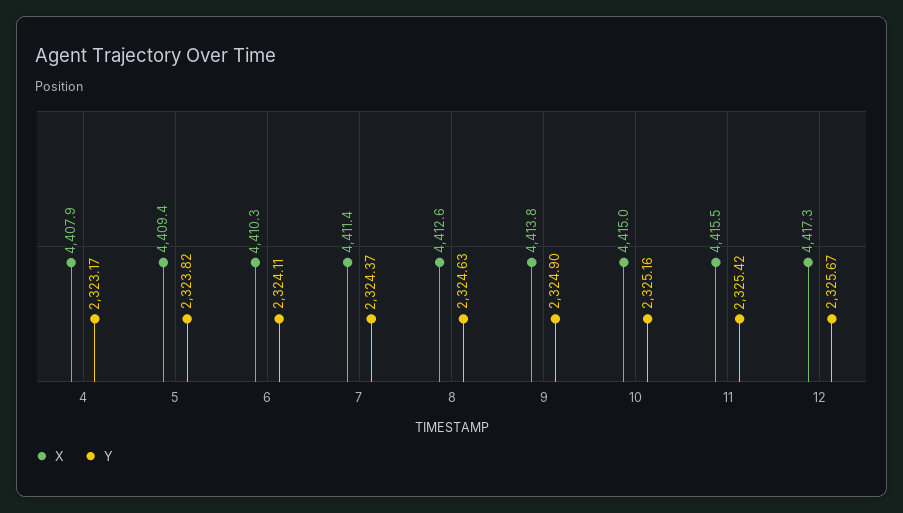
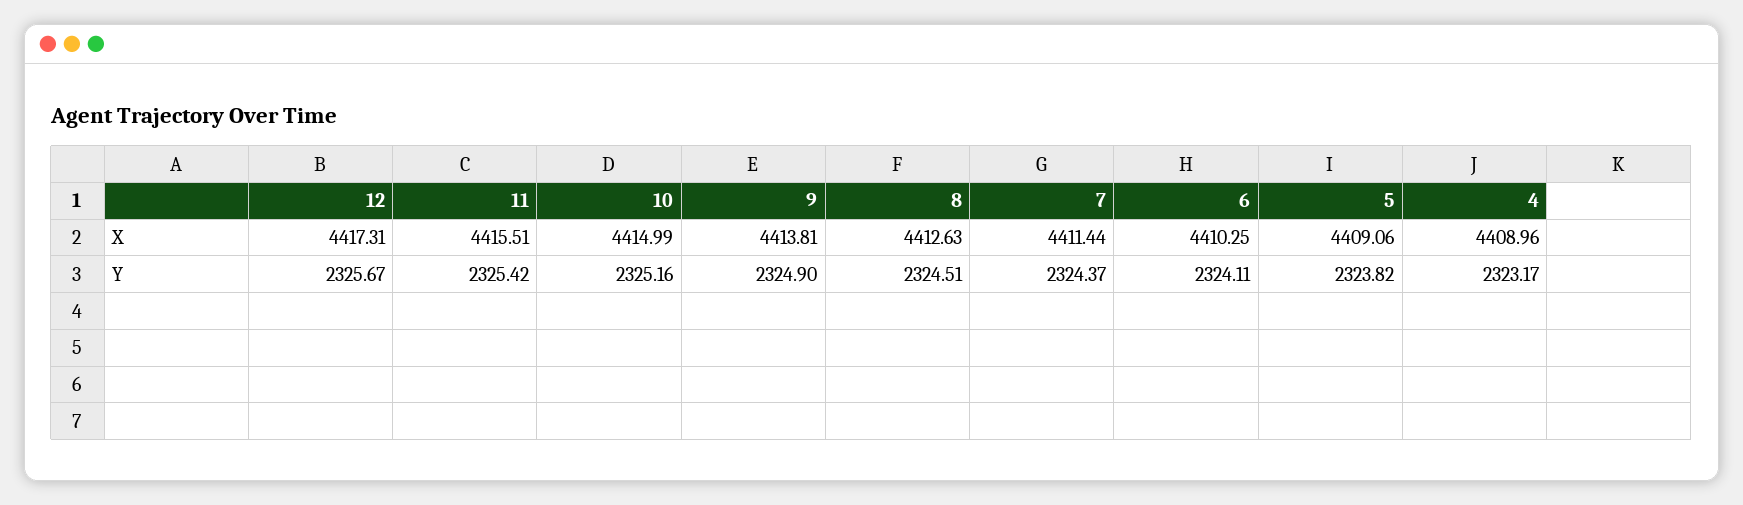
X, 4: 4407.9 -> 4408.96
X, 5: 4409.4 -> 4409.06
Y, 8: 2324.63 -> 2324.51

